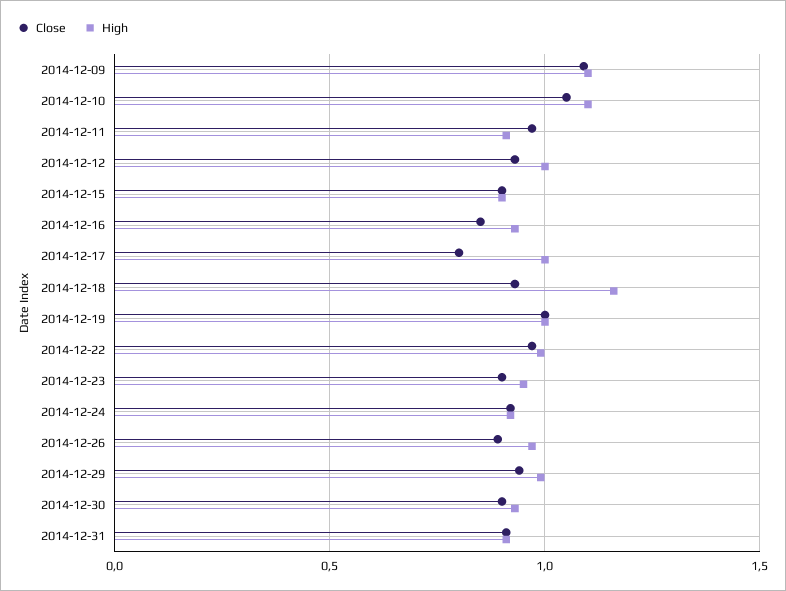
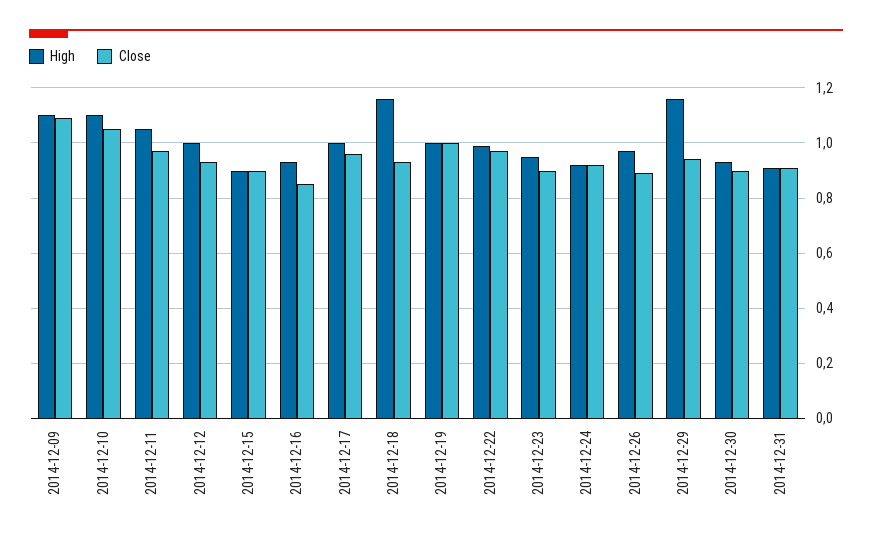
High, 2014-12-11: 0.9 -> 1.05
Close, 2014-12-17: 0.8 -> 0.95
High, 2014-12-29: 1 -> 1.15

